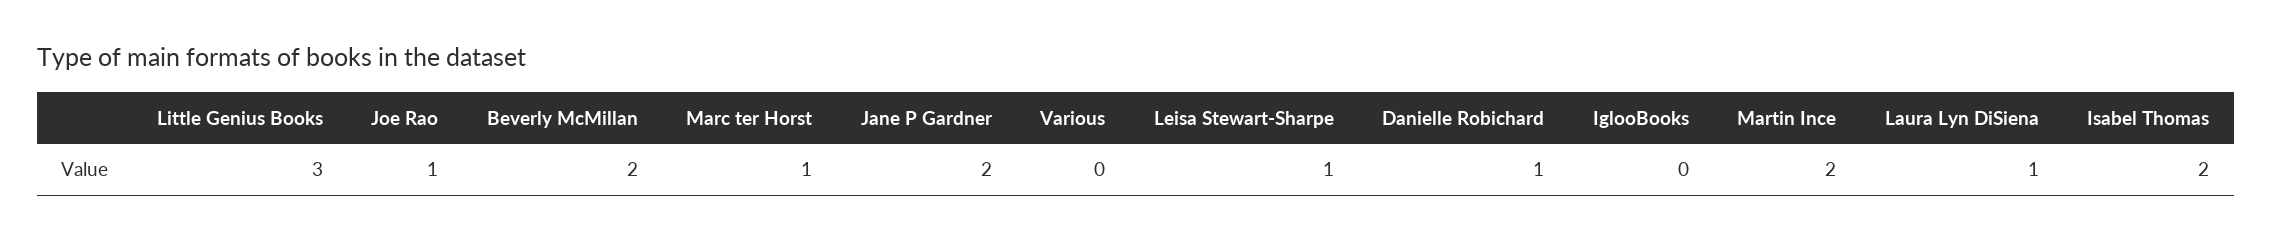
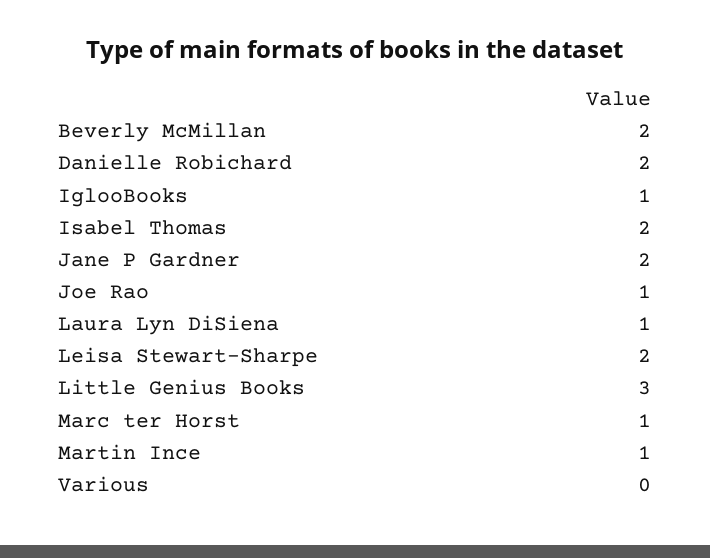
Leisa Stewart-Sharpe: 1 -> 2
Danielle Robichard: 1 -> 2
IglooBooks: 0 -> 1
Martin Ince: 2 -> 1

